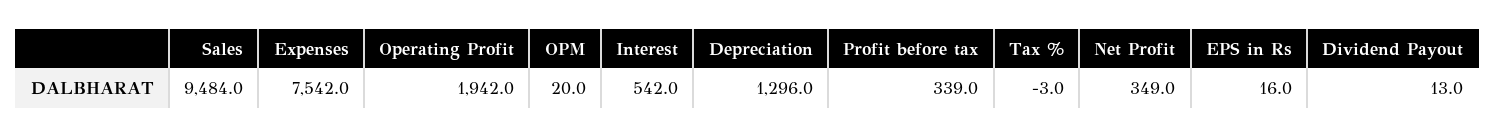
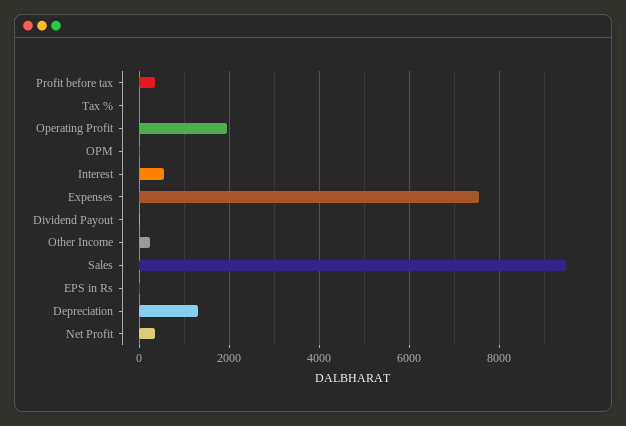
Other Income: none -> 200

